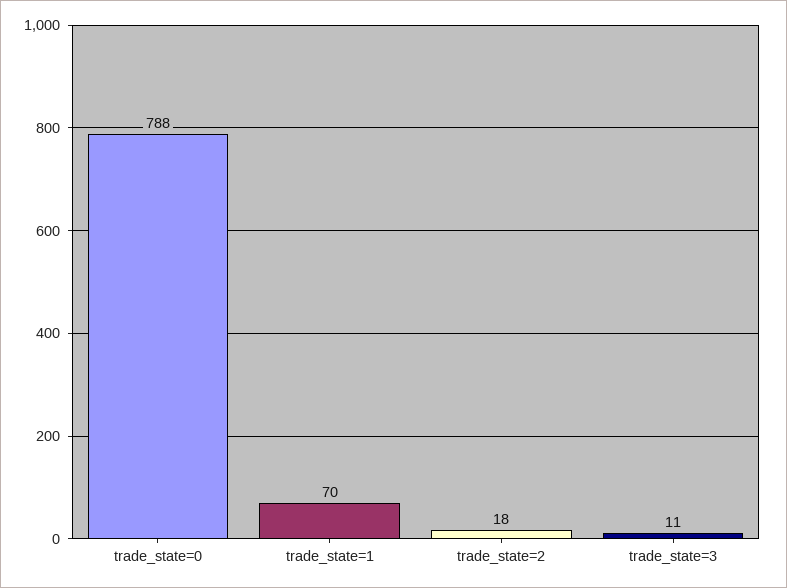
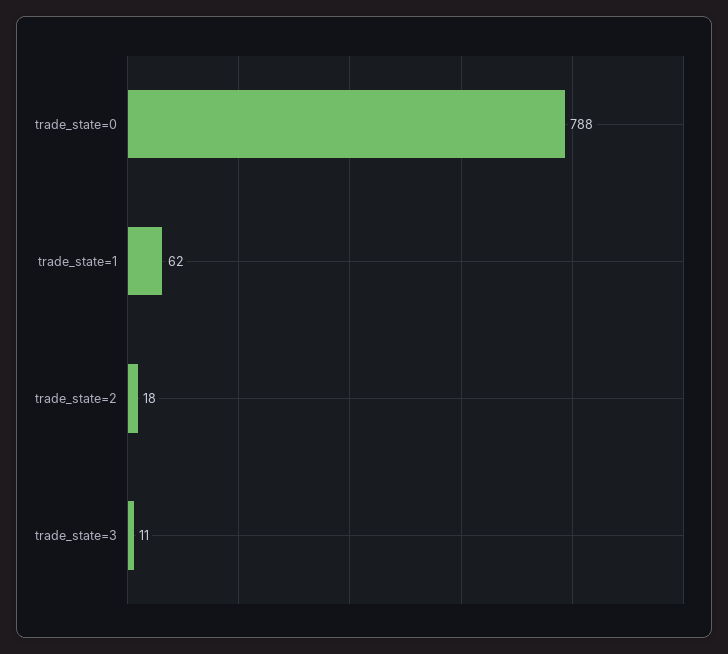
trade_state=1: 70 -> 62

